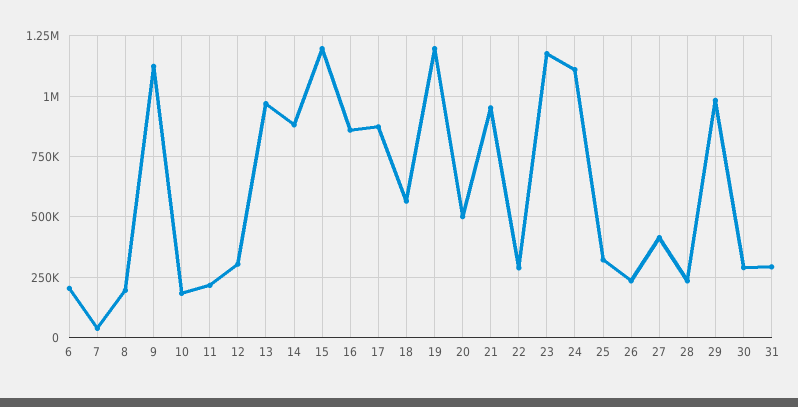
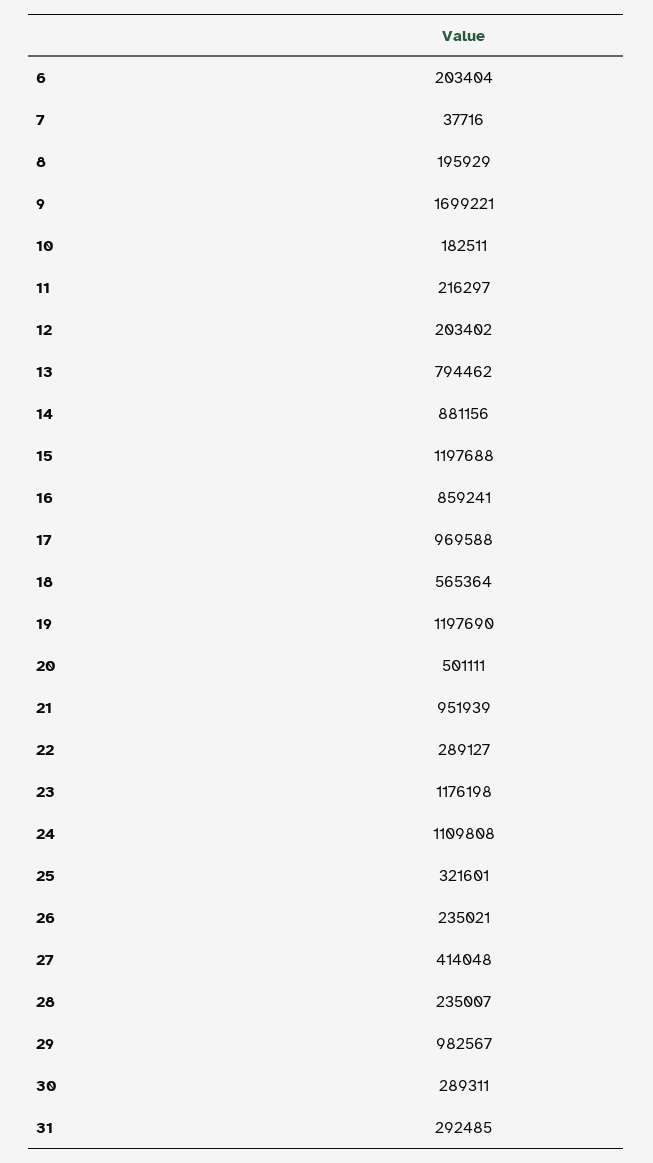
9: 1125000 -> 1699221
12: 300000 -> 203402
13: 975000 -> 794462
17: 875000 -> 969588

